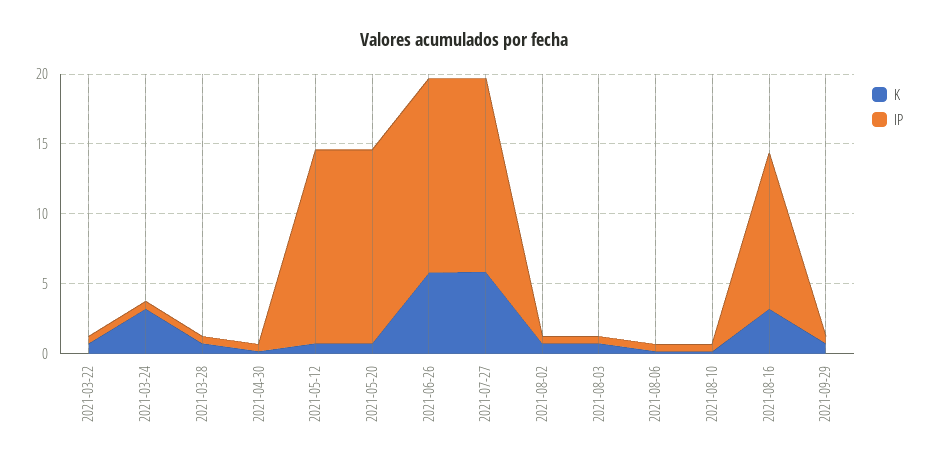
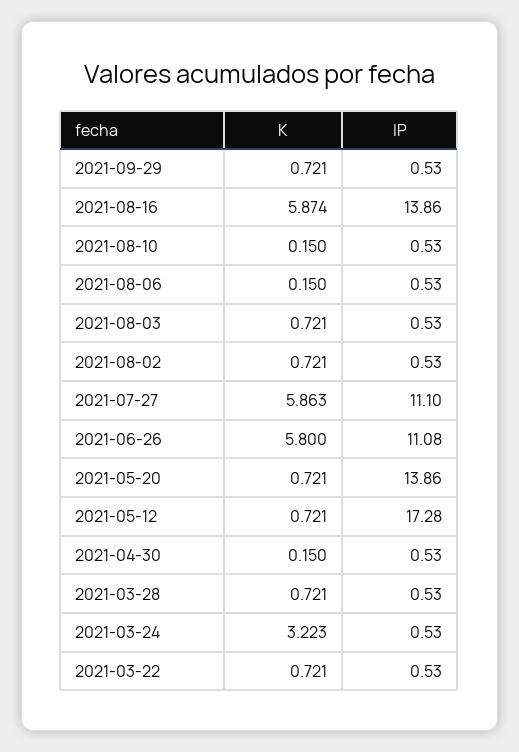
IP, 2021-05-12: 14 -> 17.28
IP, 2021-06-26: 14 -> 11.08
IP, 2021-07-27: 14 -> 11.1
K, 2021-08-16: 3 -> 5.874
IP, 2021-08-16: 11 -> 13.86

